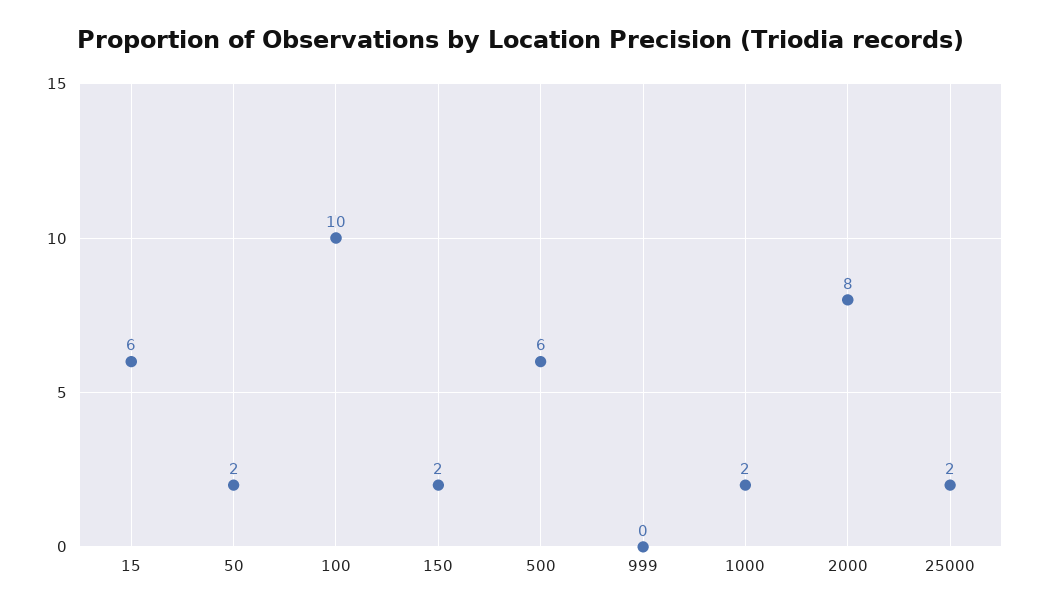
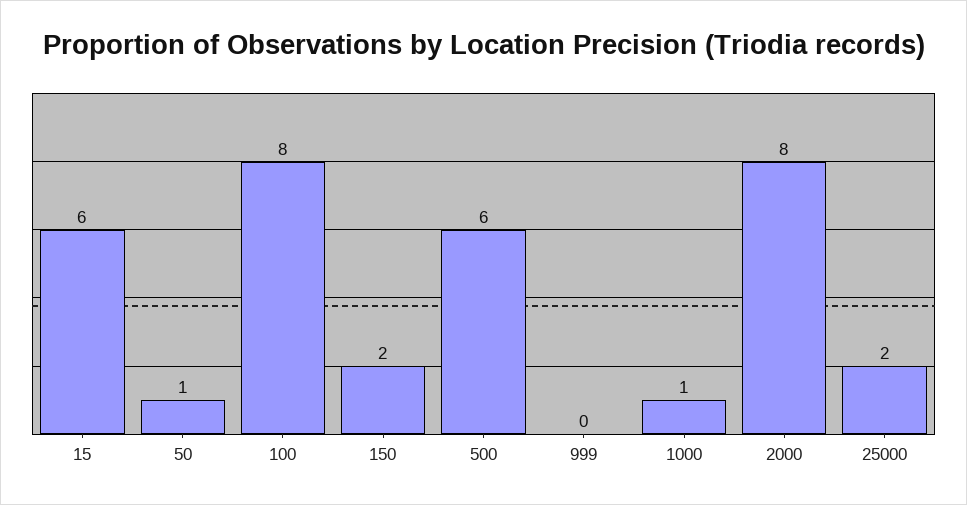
50: 2 -> 1
100: 10 -> 8
1000: 2 -> 1

